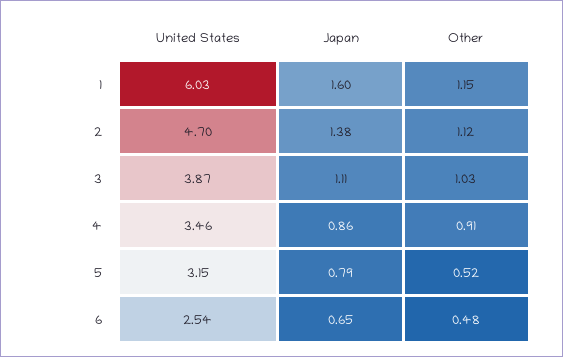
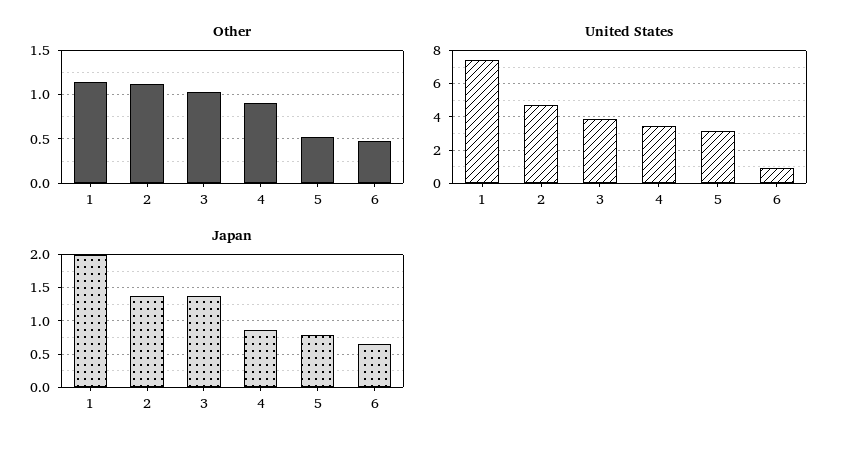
United States, 1: 6.03 -> 7.5
Japan, 1: 1.6 -> 2
Japan, 3: 1.11 -> 1.4
United States, 6: 2.54 -> 1

